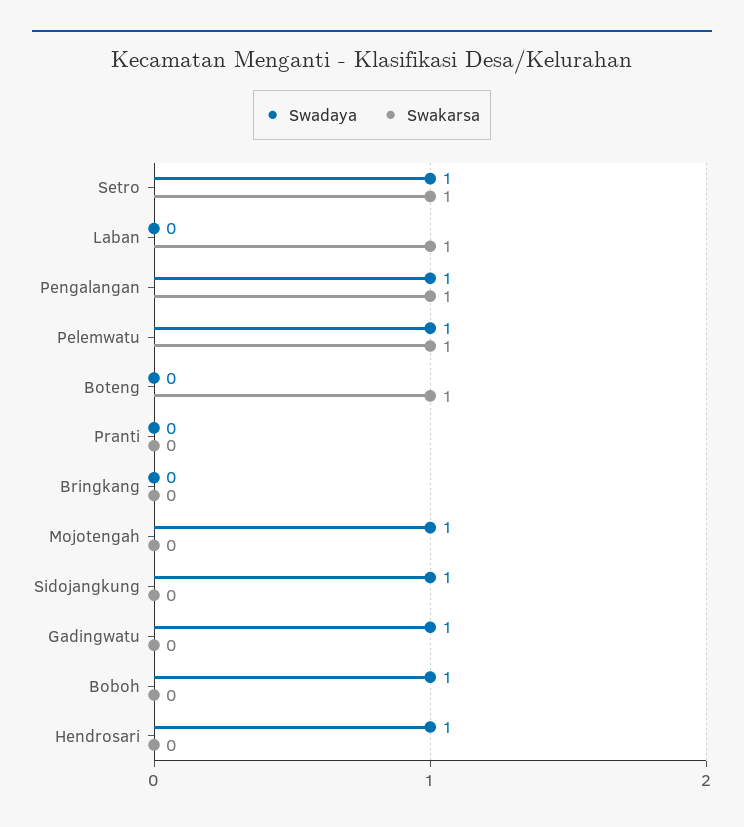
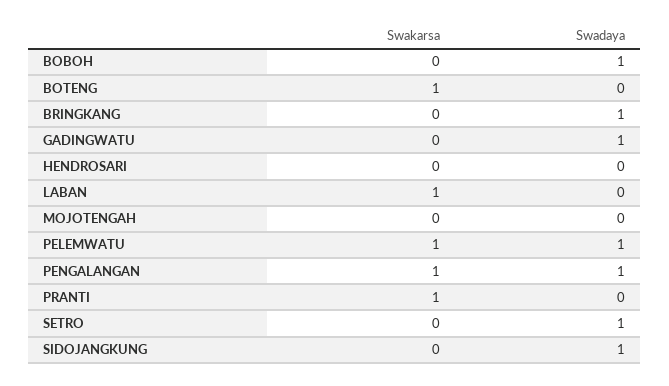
Swakarsa, Setro: 1 -> 0
Swakarsa, Pranti: 0 -> 1
Swadaya, Bringkang: 0 -> 1
Swadaya, Mojotengah: 1 -> 0
Swadaya, Hendrosari: 1 -> 0

